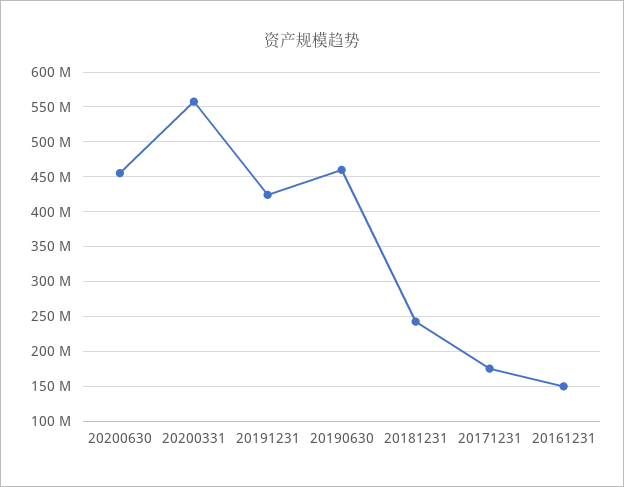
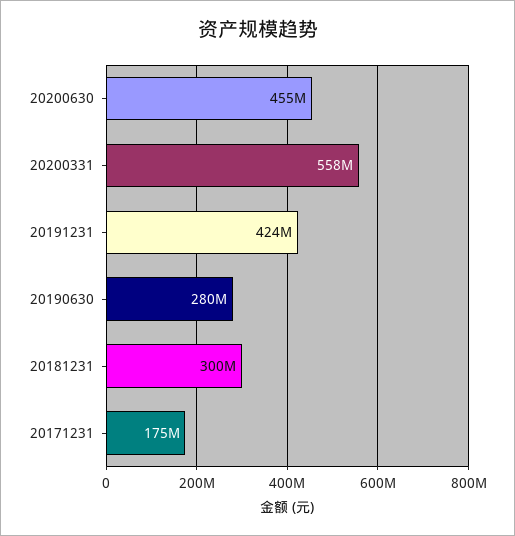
20190630: 460000000 -> 280000000
20181231: 240000000 -> 300000000
20161231: 150000000 -> none

